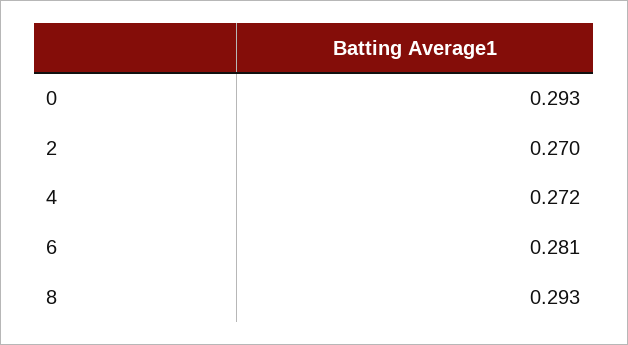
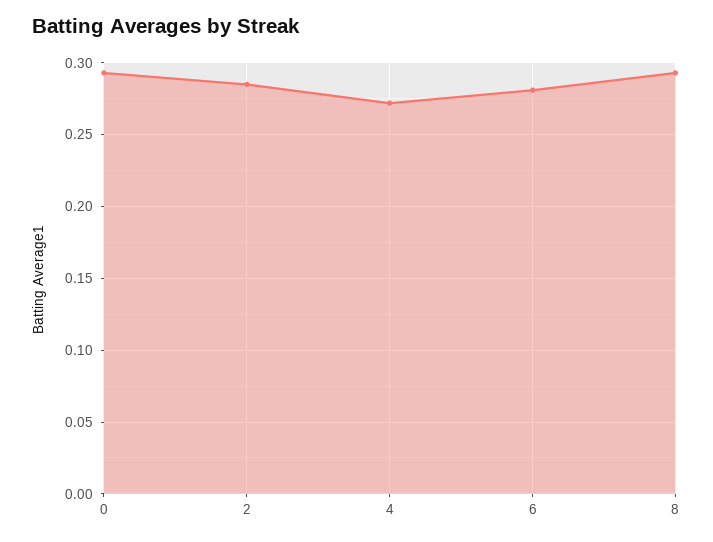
2: 0.27 -> 0.285

